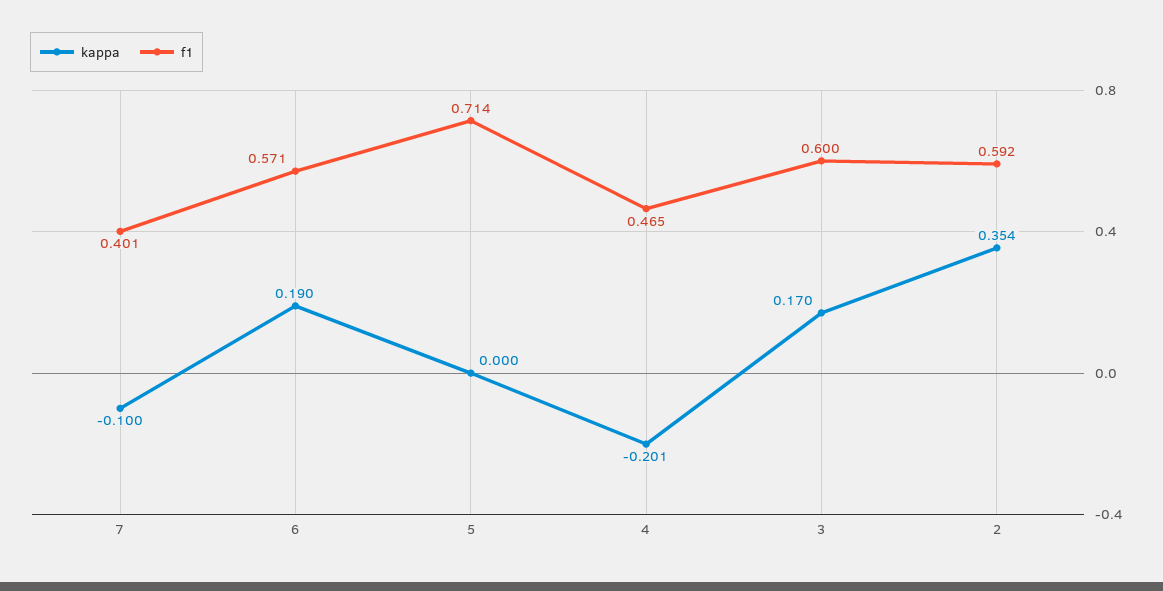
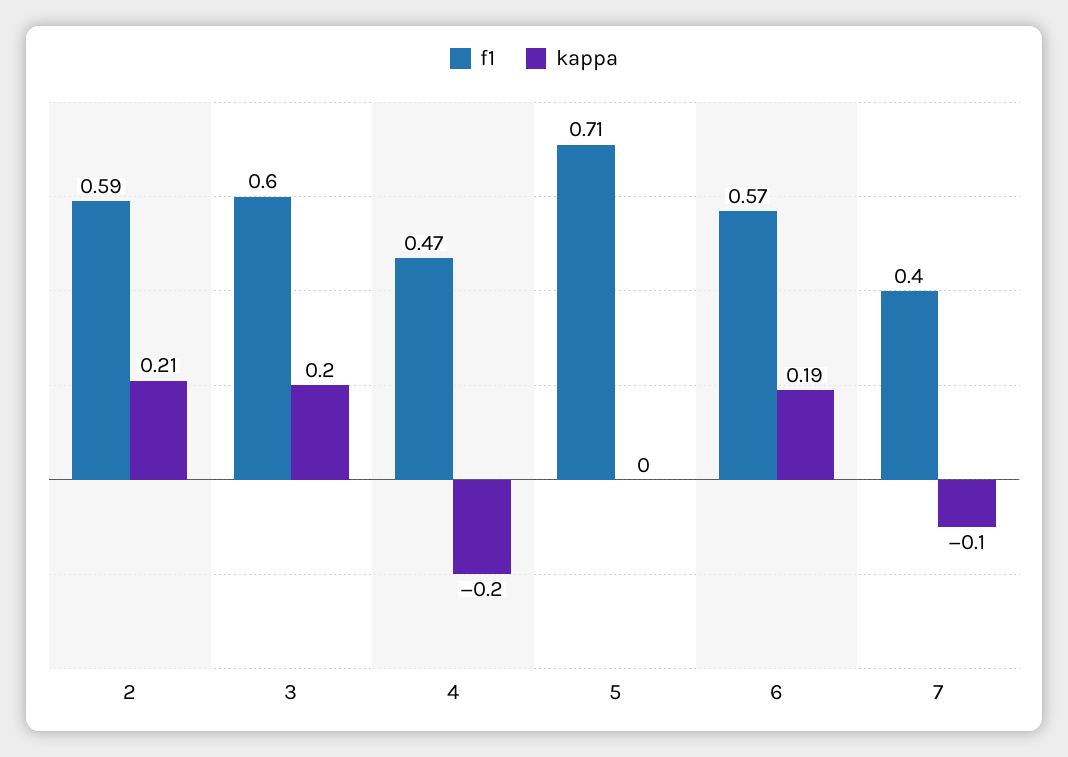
kappa, 3: 0.17 -> 0.2
kappa, 2: 0.354 -> 0.21

